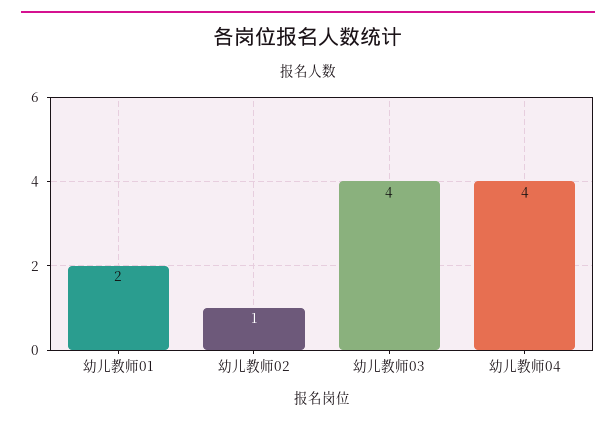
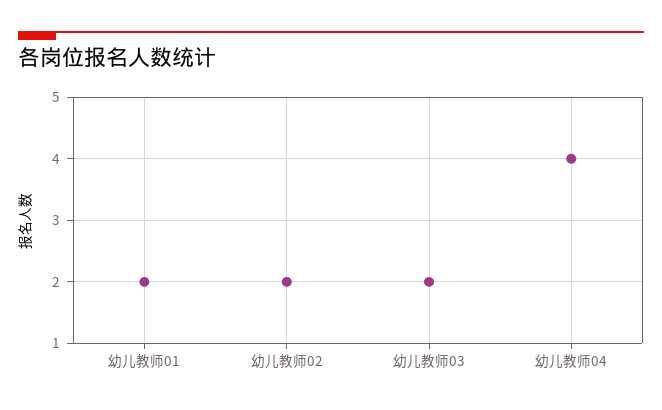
幼儿教师02: 1 -> 2
幼儿教师03: 4 -> 2

